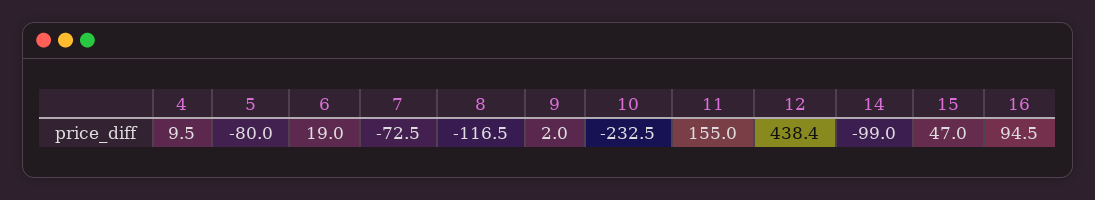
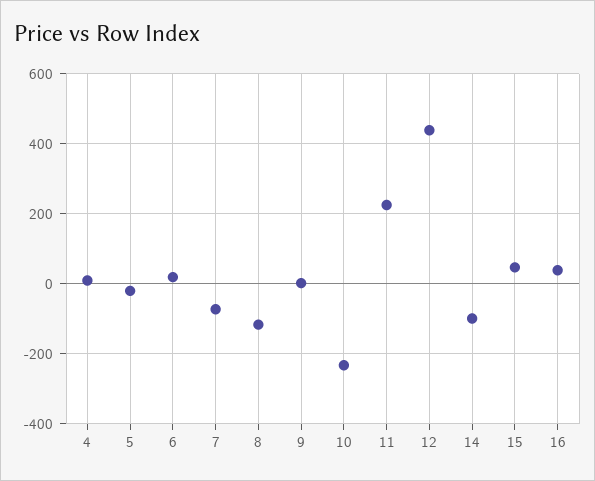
5: -80 -> -20
11: 155 -> 220
16: 94.5 -> 40

